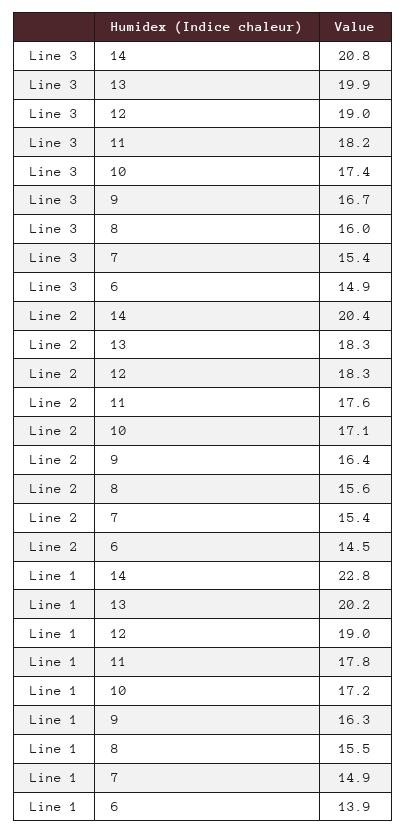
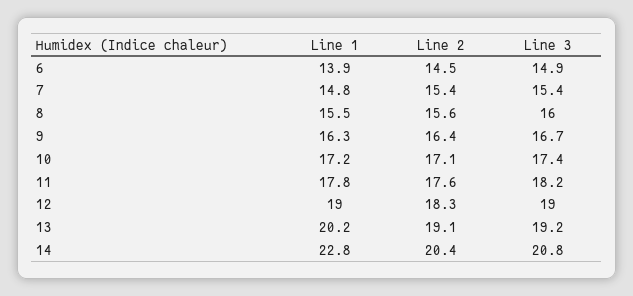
Line 3, 13: 19.9 -> 19.2
Line 2, 13: 18.3 -> 19.1
Line 1, 7: 14.9 -> 14.8

